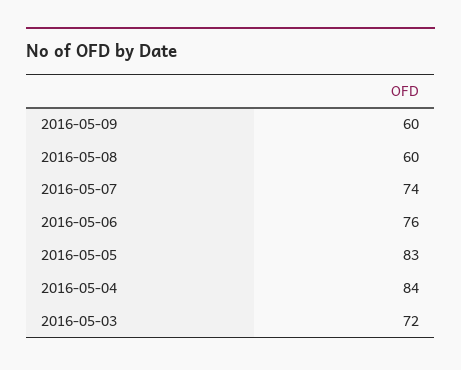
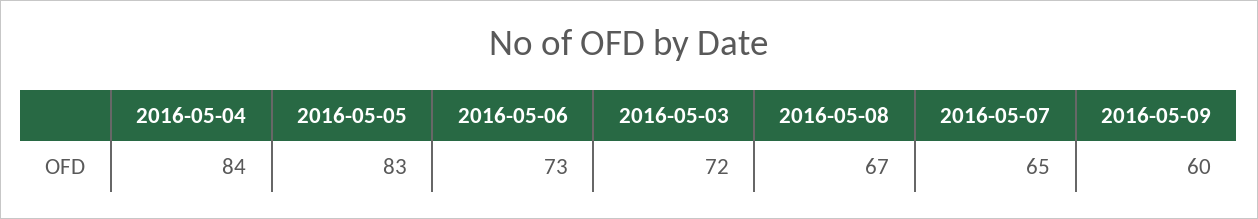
2016-05-08: 60 -> 67
2016-05-07: 74 -> 65
2016-05-06: 76 -> 73

